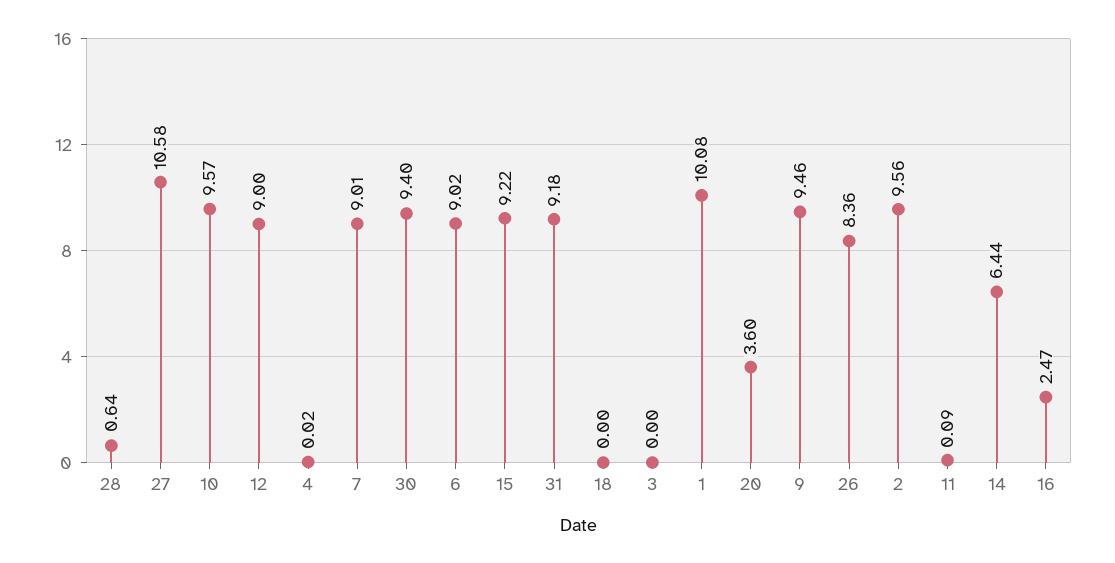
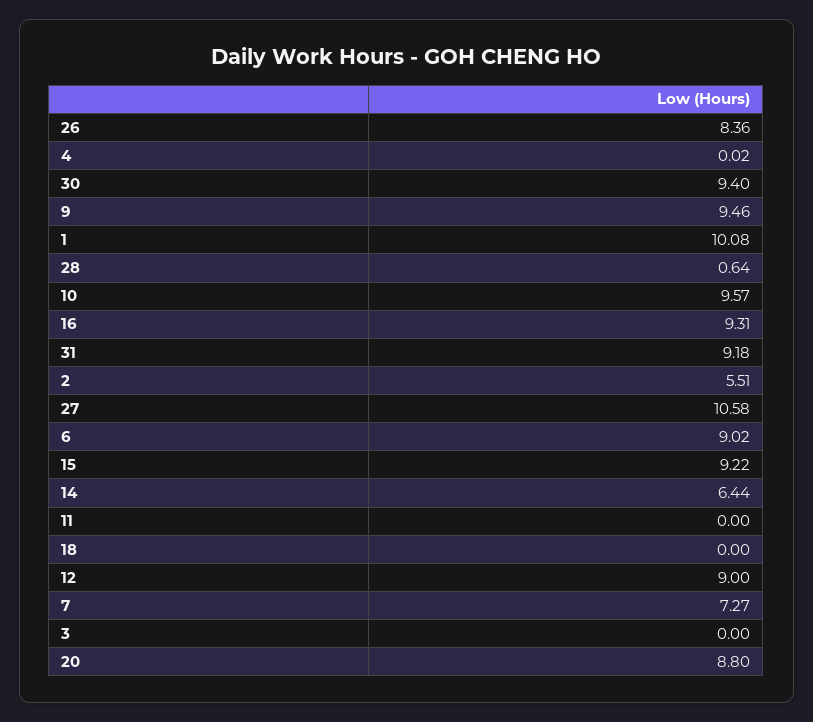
7: 9.01 -> 7.27
20: 3.6 -> 8.8
2: 9.56 -> 5.51
11: 0.09 -> 0
16: 2.47 -> 9.31

